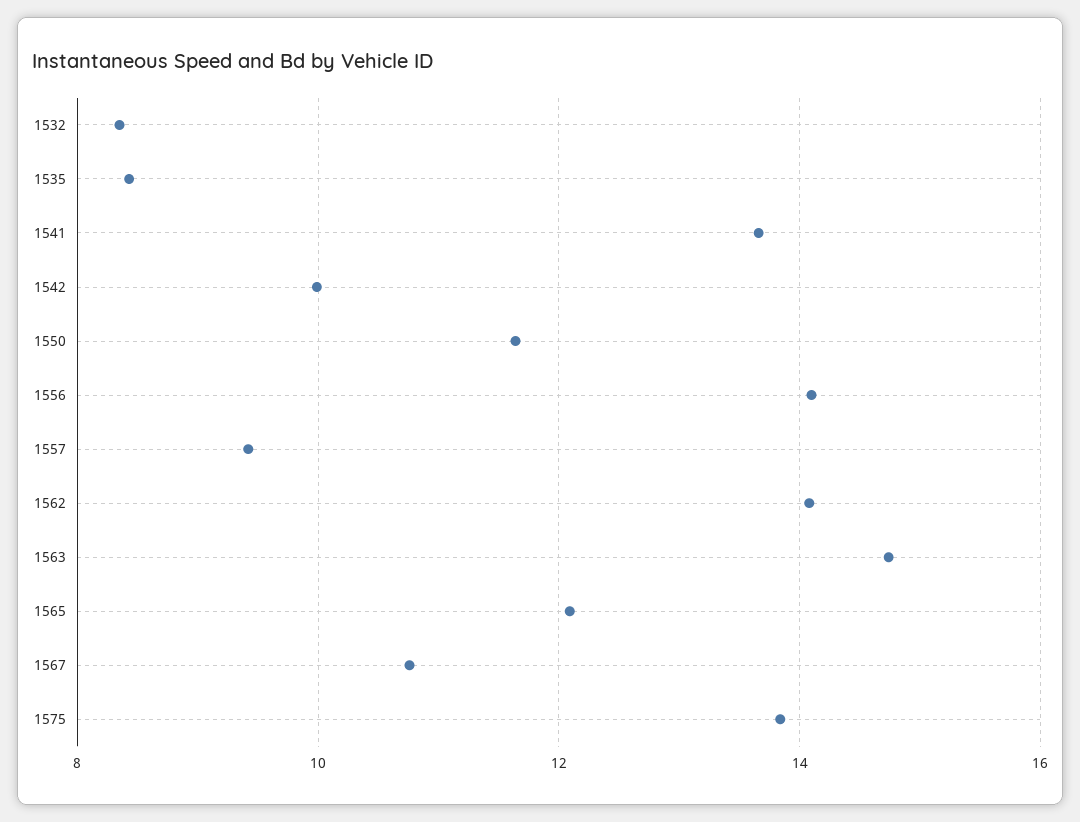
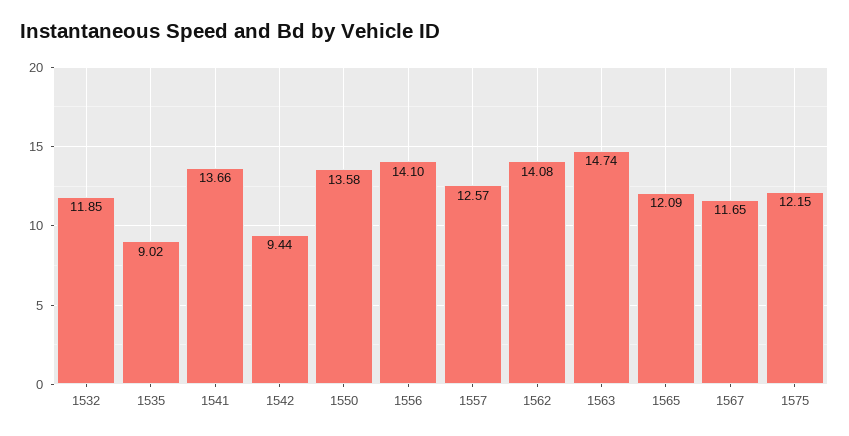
1532: 8.4 -> 11.85
1535: 8.4 -> 9.02
1542: 10 -> 9.44
1550: 11.6 -> 13.58
1557: 9.4 -> 12.57
1567: 10.8 -> 11.65
1575: 13.8 -> 12.15

